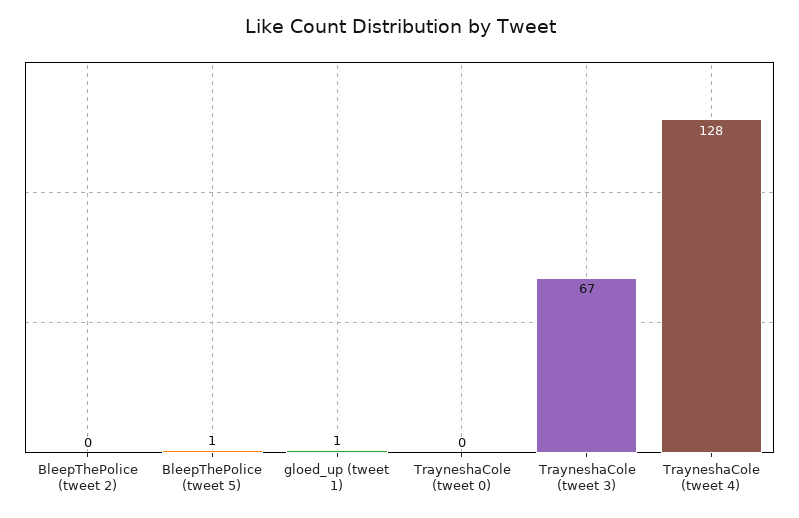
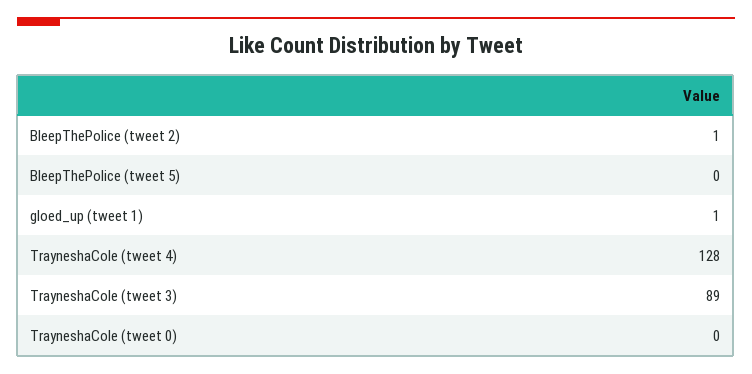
BleepThePolice (tweet 2): 0 -> 1
BleepThePolice (tweet 5): 1 -> 0
TrayneshaCole (tweet 3): 67 -> 89

